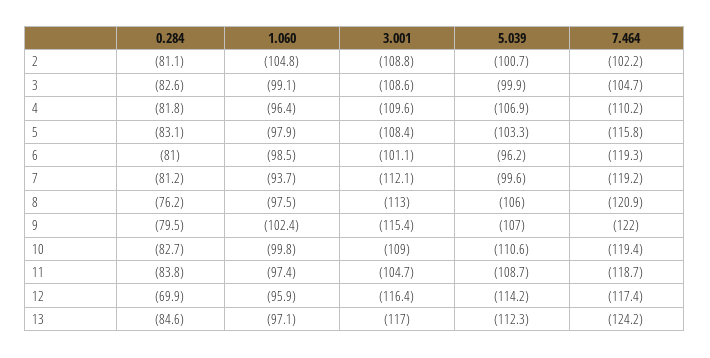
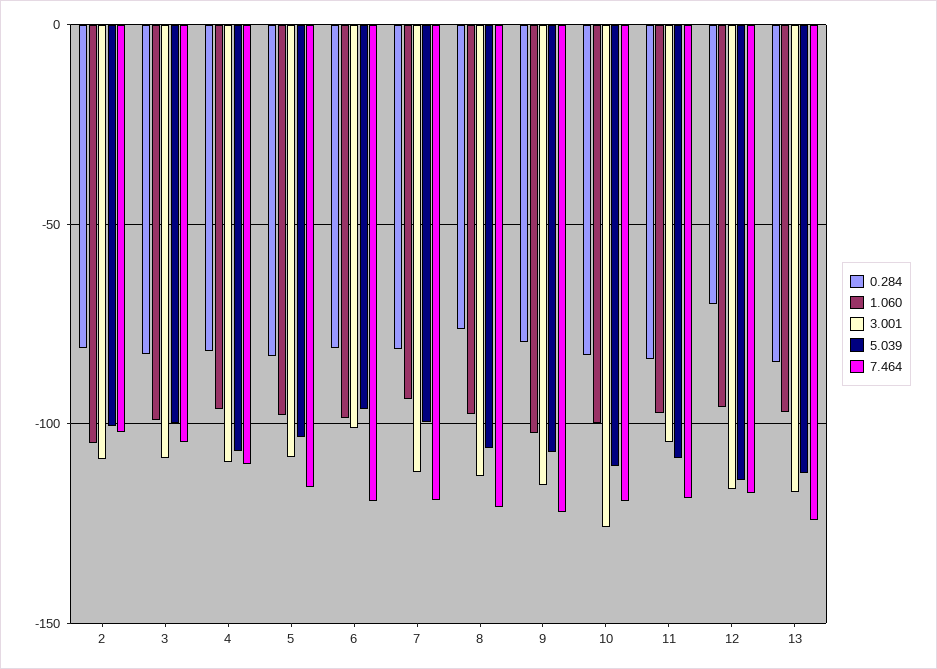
3.001, 10: -109 -> -125

